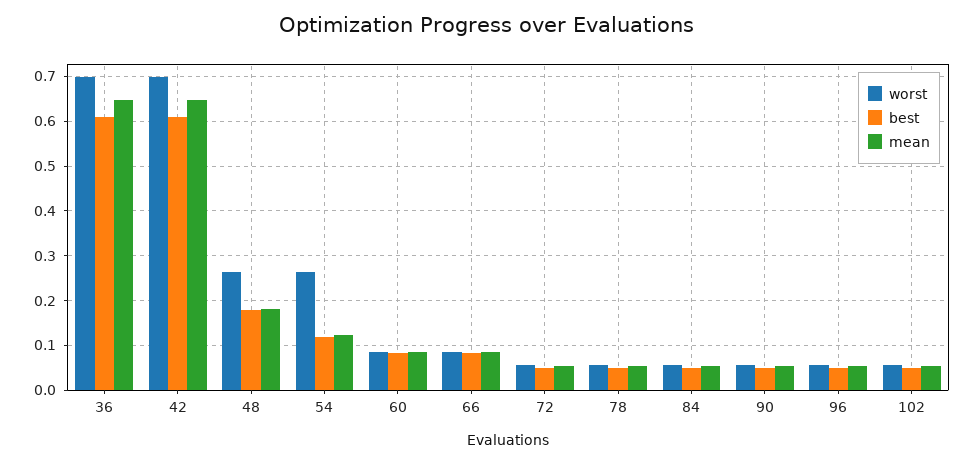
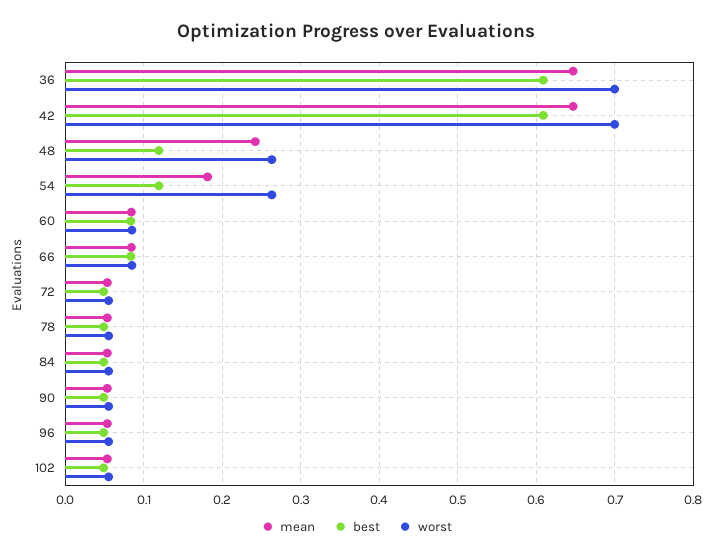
best, 48: 0.18 -> 0.12
mean, 48: 0.18 -> 0.24
mean, 54: 0.12 -> 0.18

